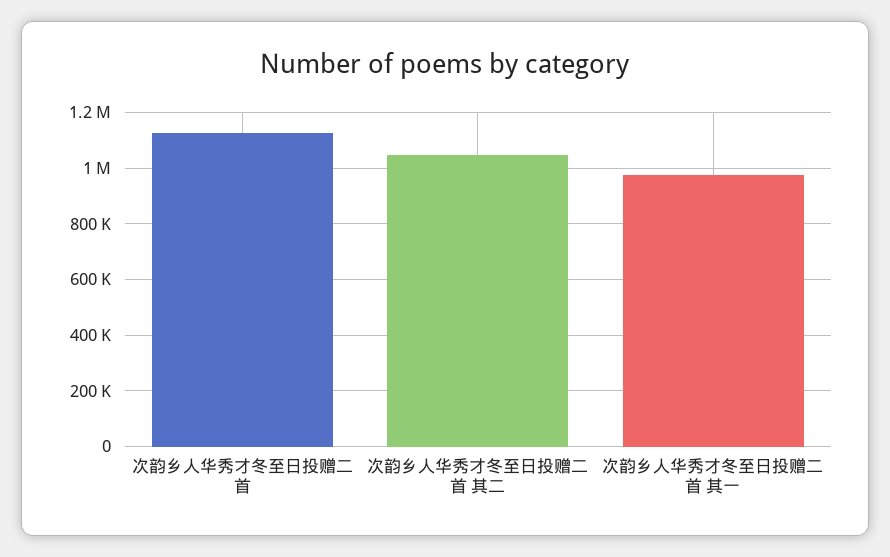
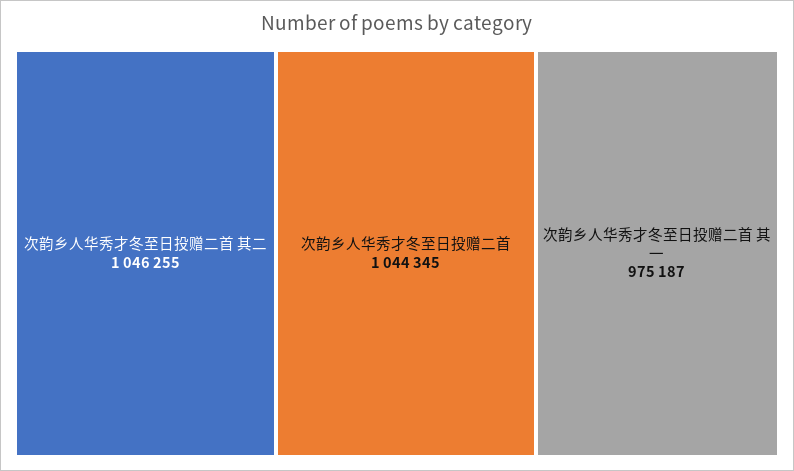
次韵乡人华秀才冬至日投赠二首: 1125000 -> 1044345

